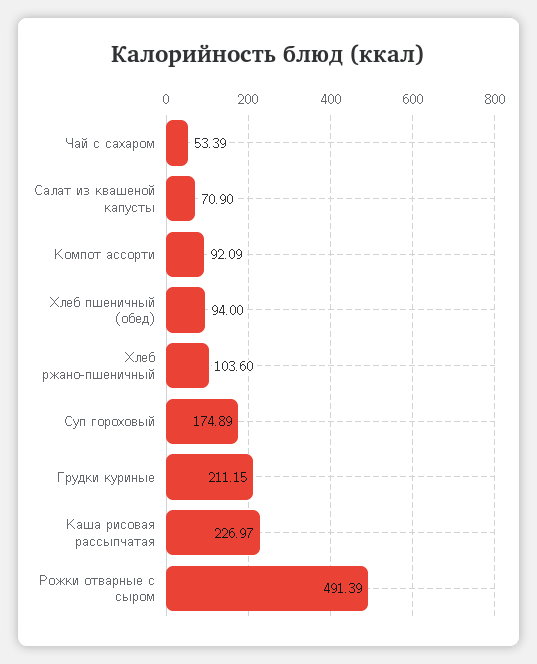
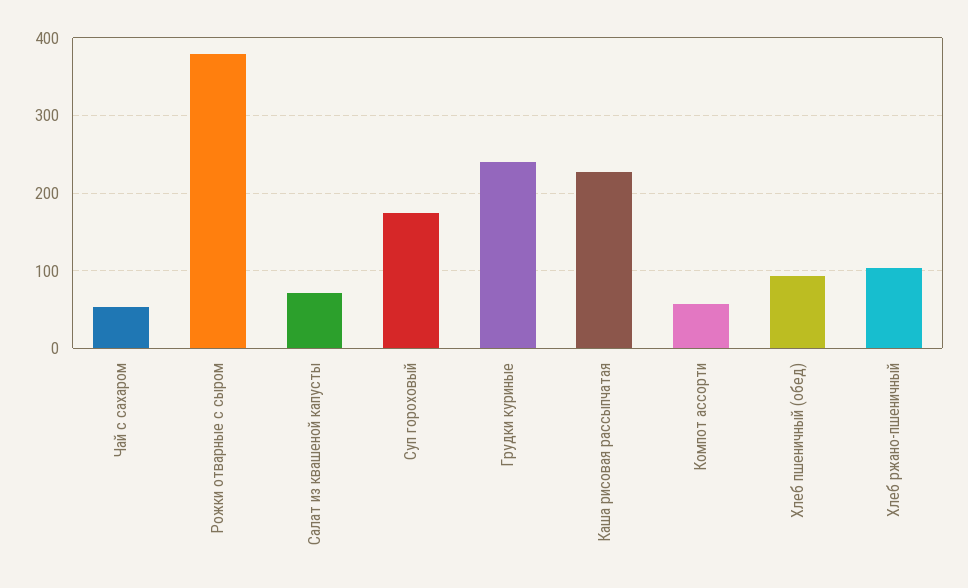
Компот ассорти: 92.09 -> 60
Грудки куриные: 211.15 -> 240
Рожки отварные с сыром: 491.39 -> 380

